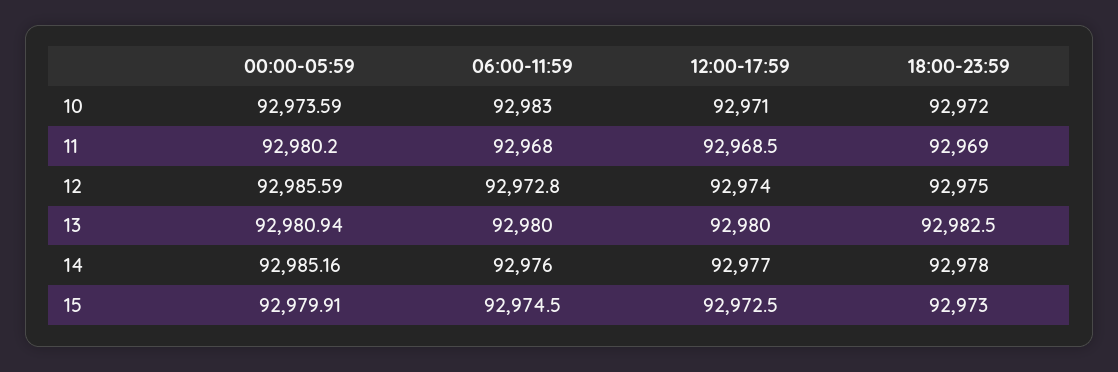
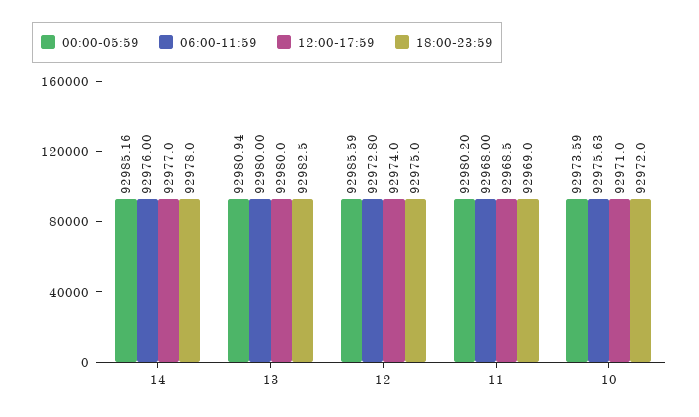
06:00-11:59, 10: 92983 -> 92975.63
00:00-05:59, 15: 92979.91 -> none
06:00-11:59, 15: 92974.5 -> none
12:00-17:59, 15: 92972.5 -> none
18:00-23:59, 15: 92973 -> none

